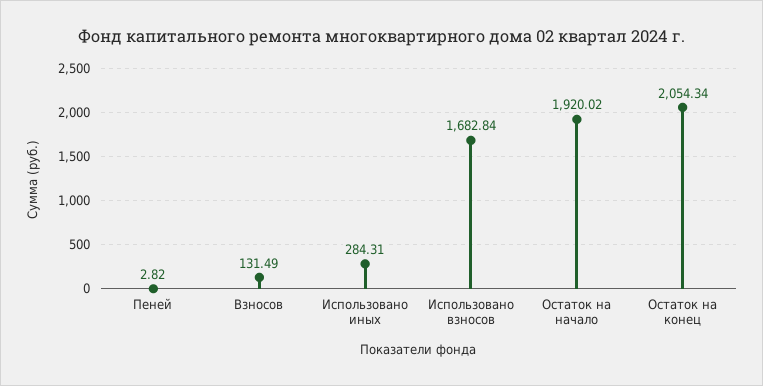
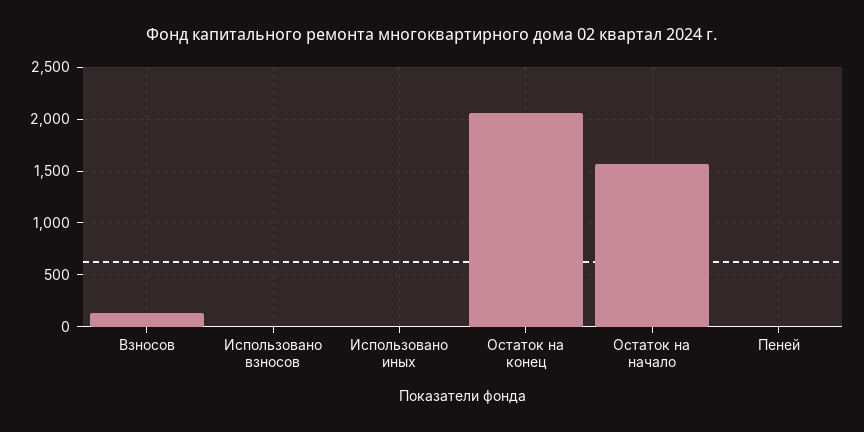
Использовано иных: 284.31 -> 0
Использовано взносов: 1682.84 -> 0
Остаток на начало: 1920.02 -> 1600

